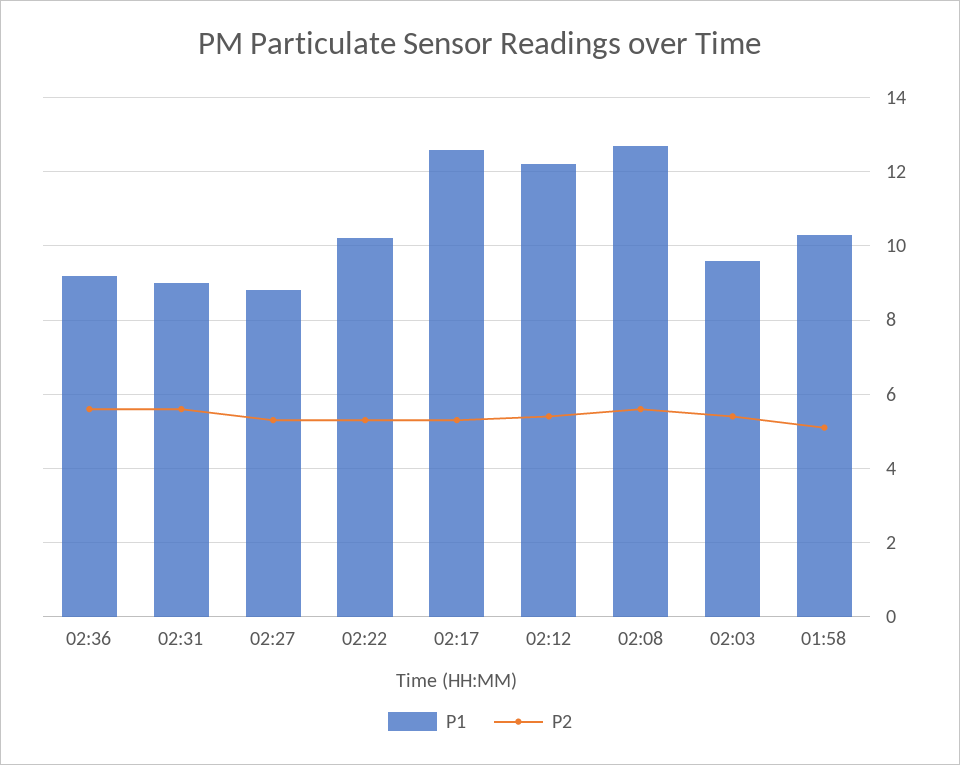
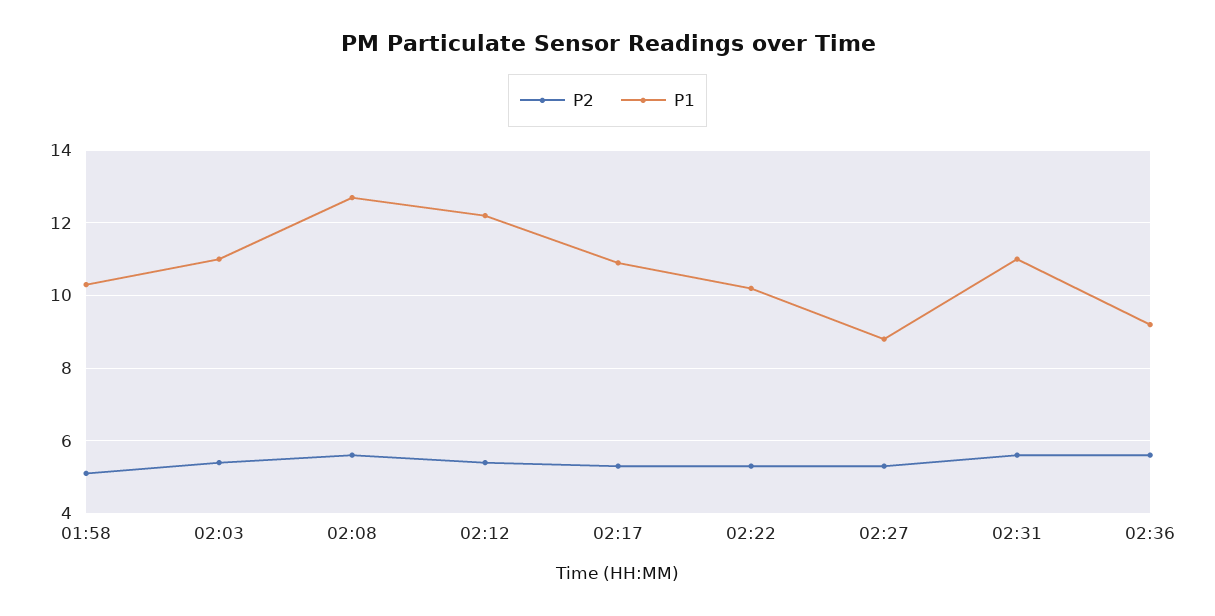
P1, 02:31: 9 -> 11
P1, 02:17: 12.5 -> 11
P1, 02:03: 9.5 -> 11

